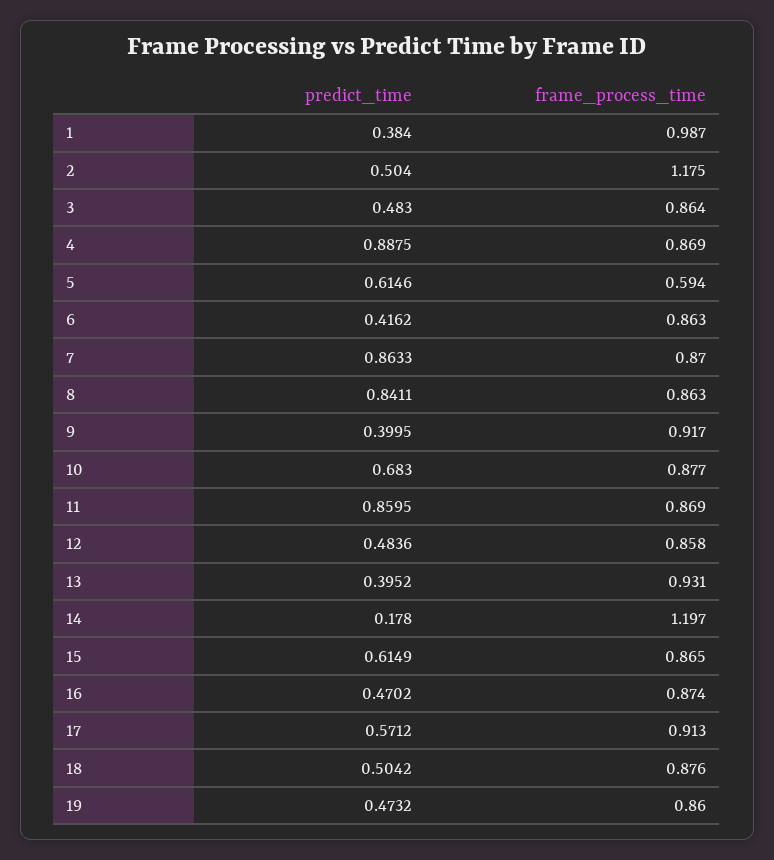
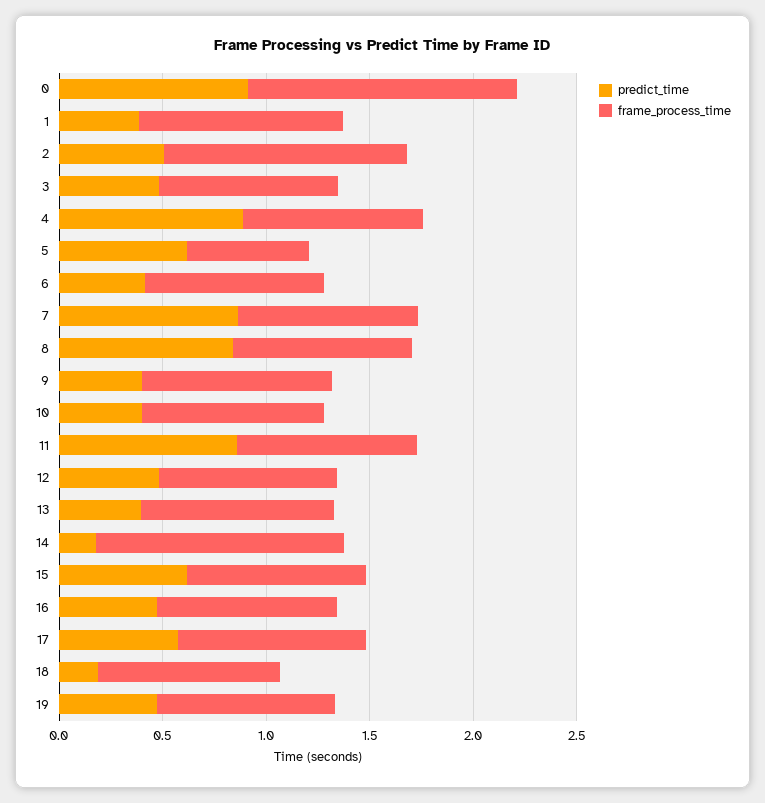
predict_time, 10: 0.683 -> 0.4
predict_time, 18: 0.5042 -> 0.2
predict_time, 0: none -> 0.9
frame_process_time, 0: none -> 1.3

